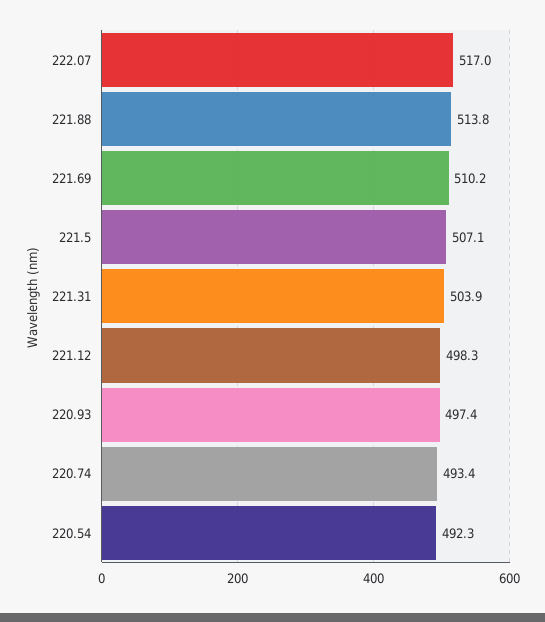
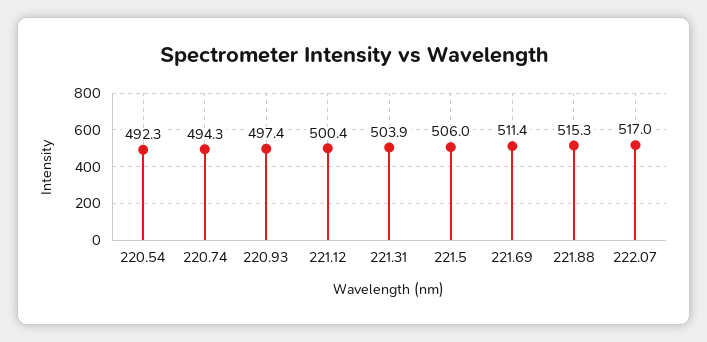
221.88: 513.8 -> 515.3
221.69: 510.2 -> 511.4
221.5: 507.1 -> 506
221.12: 498.3 -> 500.4
220.74: 493.4 -> 494.3

